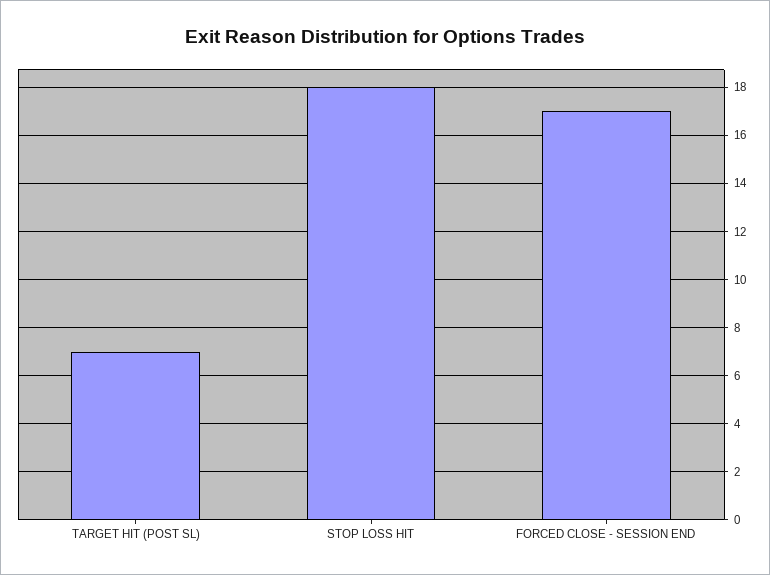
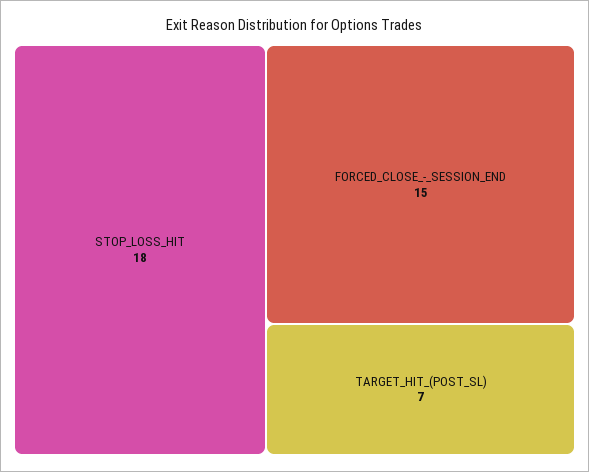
FORCED CLOSE - SESSION END: 17 -> 15

